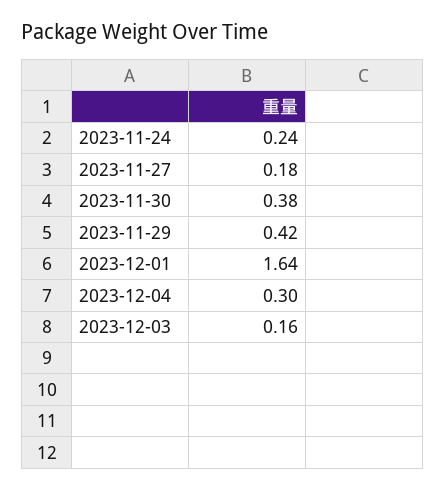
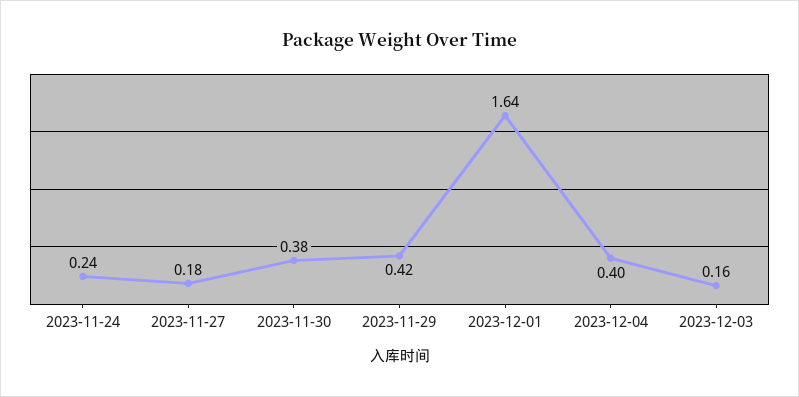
2023-12-04: 0.3 -> 0.4

